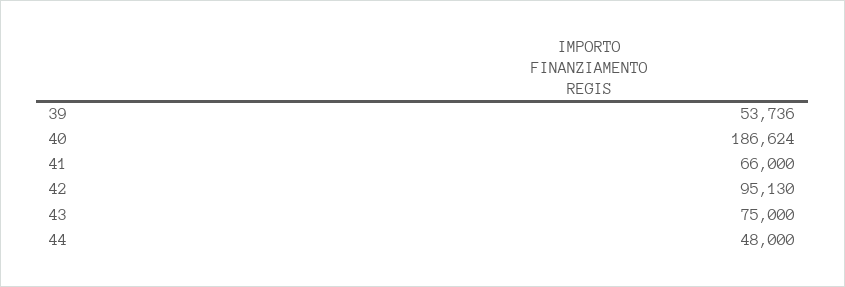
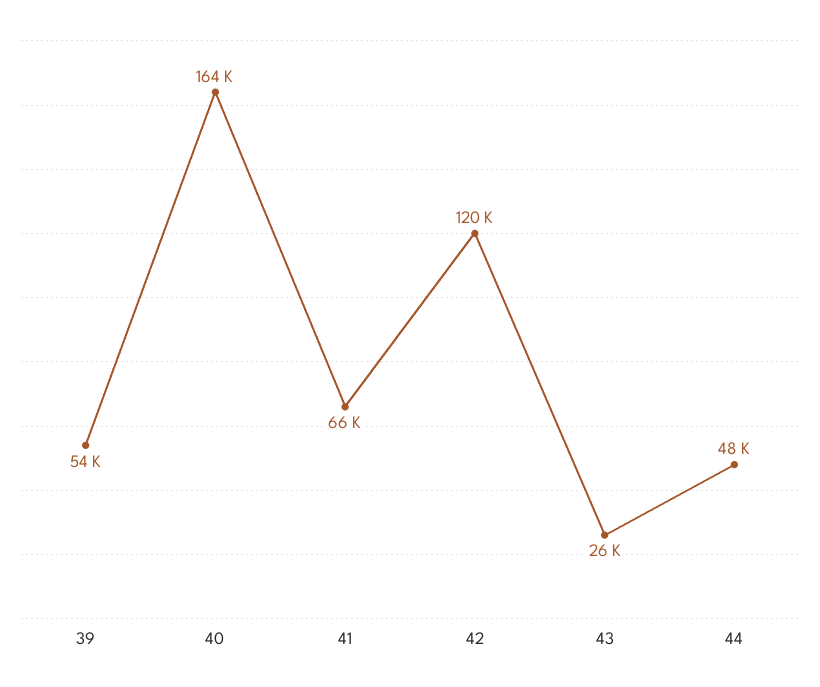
40: 186624 -> 164000
42: 95130 -> 120000
43: 75000 -> 26000

